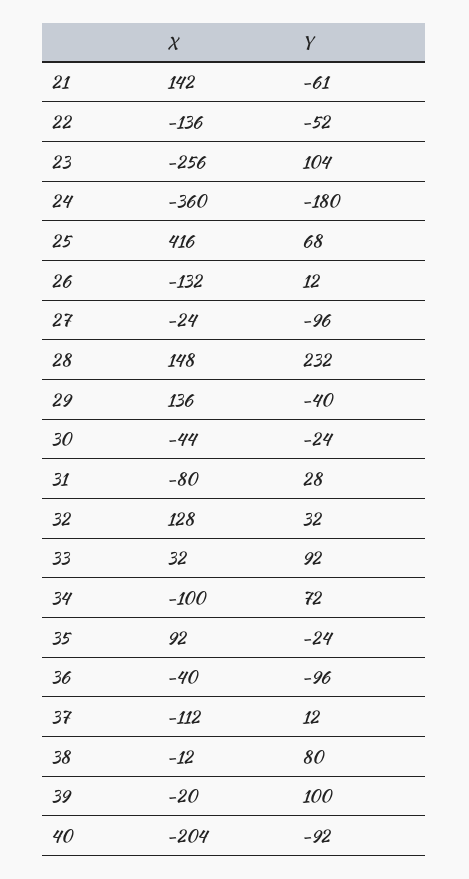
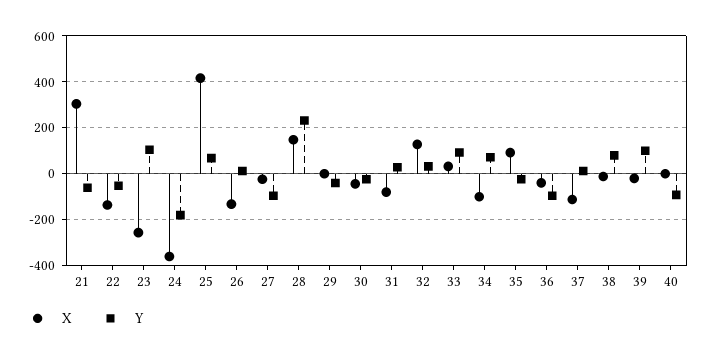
X, 21: 142 -> 300
X, 29: 136 -> 0
X, 40: -204 -> 0

